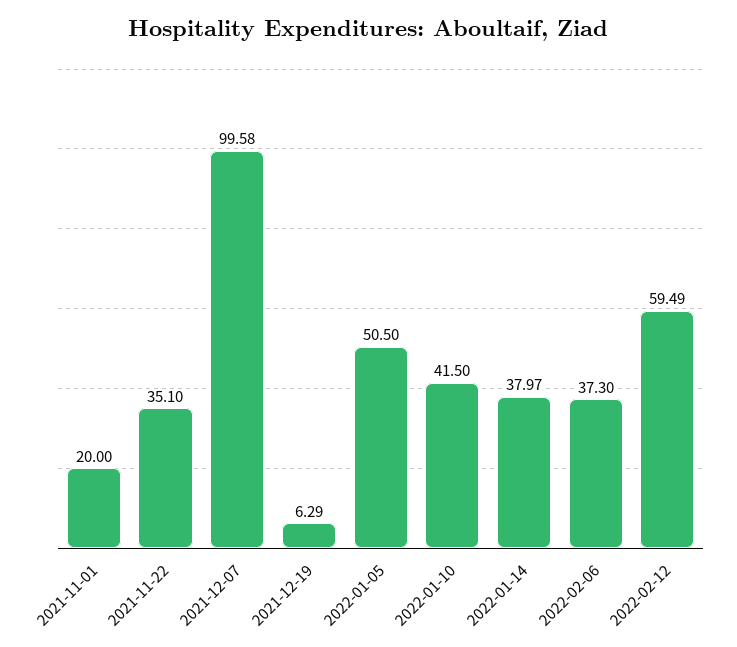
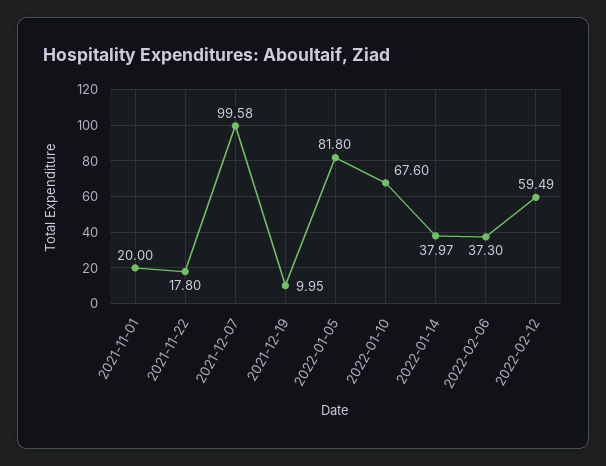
2021-11-22: 35.1 -> 17.8
2021-12-19: 6.29 -> 9.95
2022-01-05: 50.5 -> 81.8
2022-01-10: 41.5 -> 67.6

